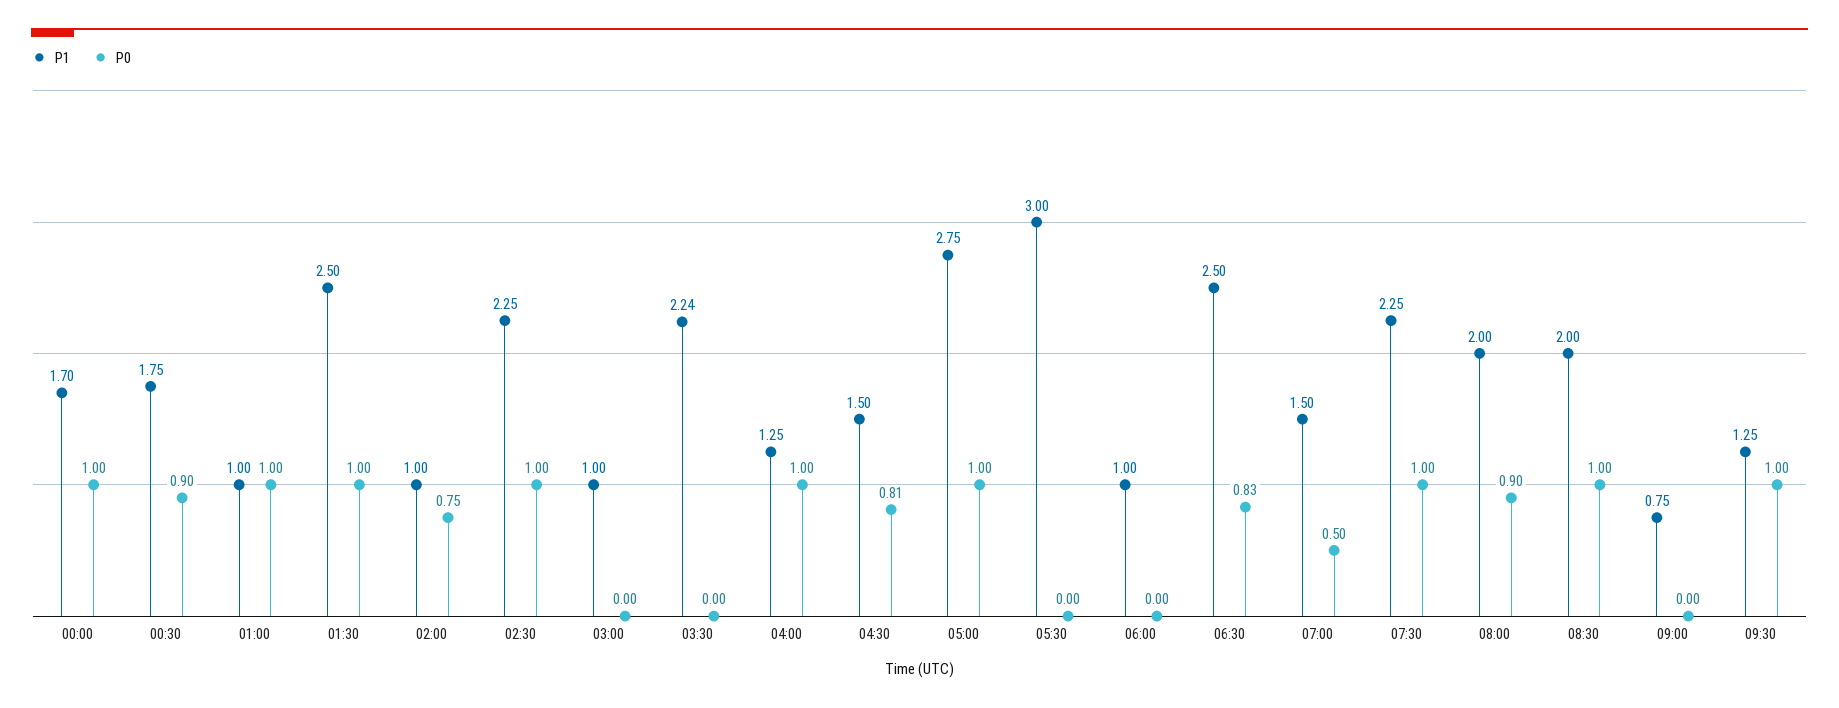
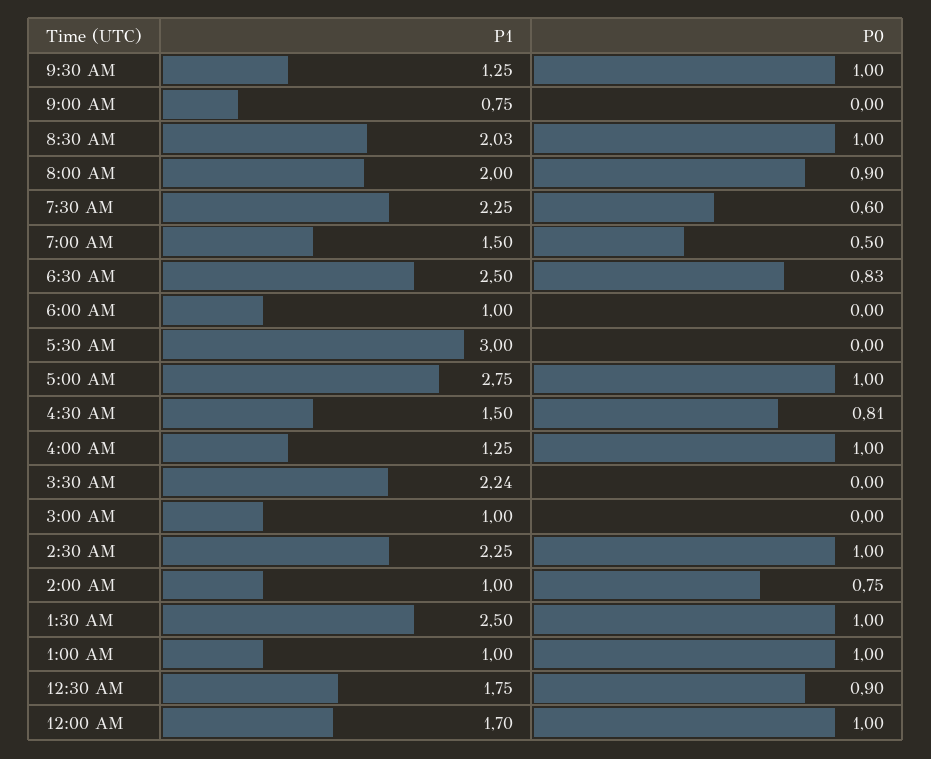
P0, 07:30: 1 -> 0.6
P1, 08:30: 2 -> 2.03

